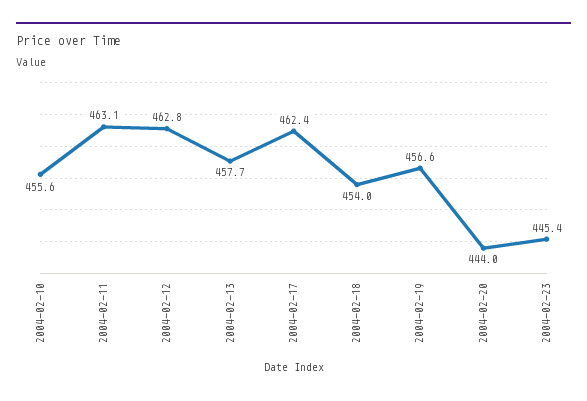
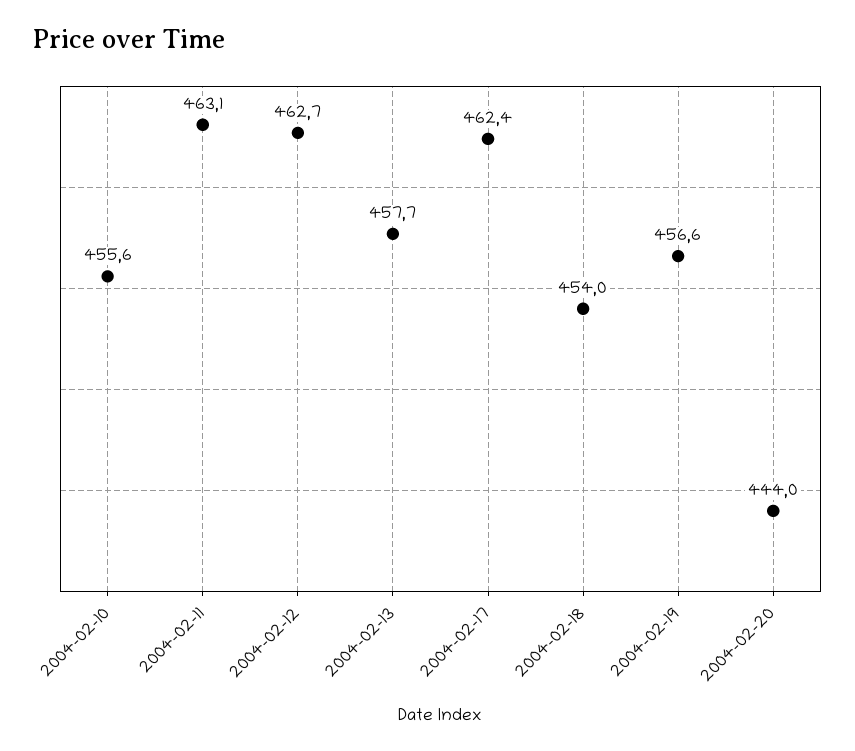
2004-02-12: 462.8 -> 462.7
2004-02-23: 445.4 -> none

